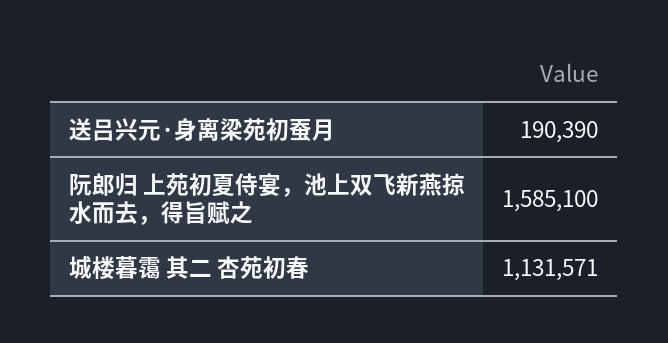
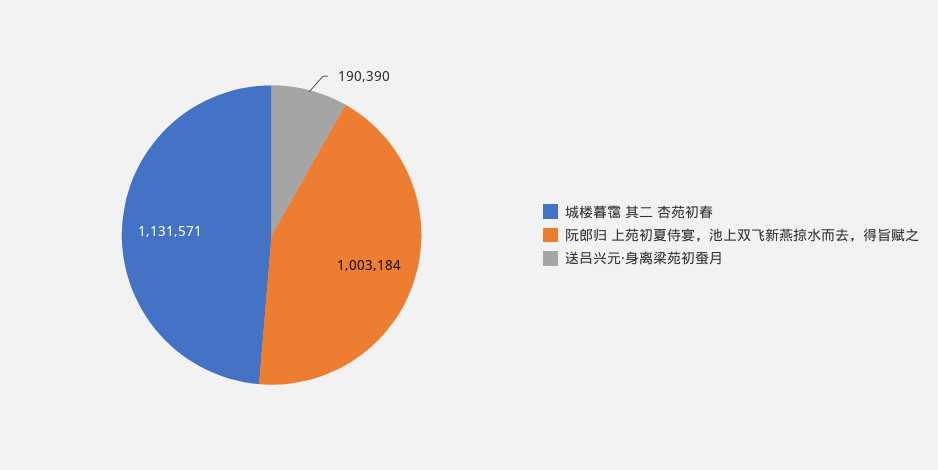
阮郎归 上苑初夏侍宴，池上双飞新燕掠水而去，得旨赋之: 1585100 -> 1003184

